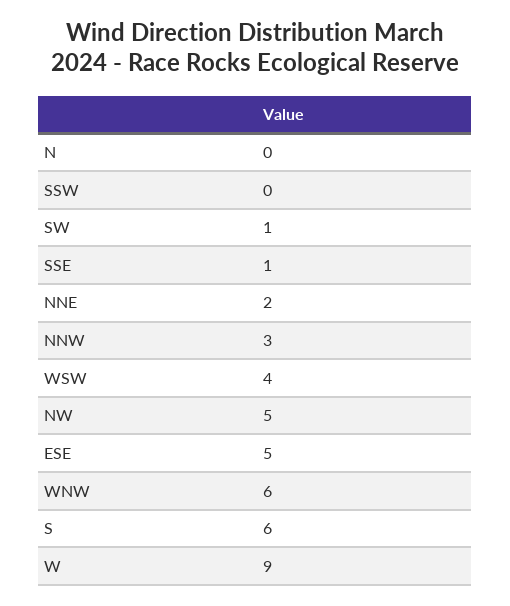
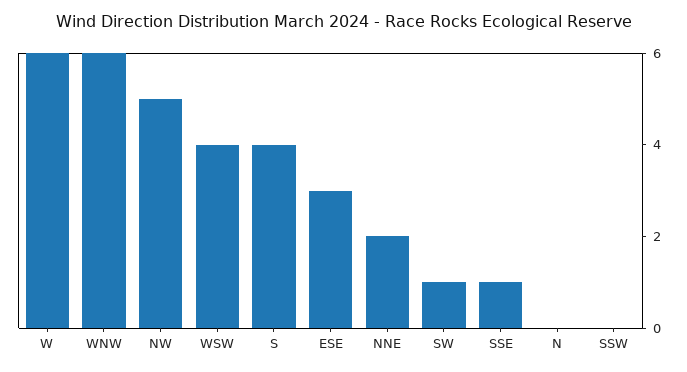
NNW: 3 -> none
ESE: 5 -> 3
S: 6 -> 4
W: 9 -> 6

